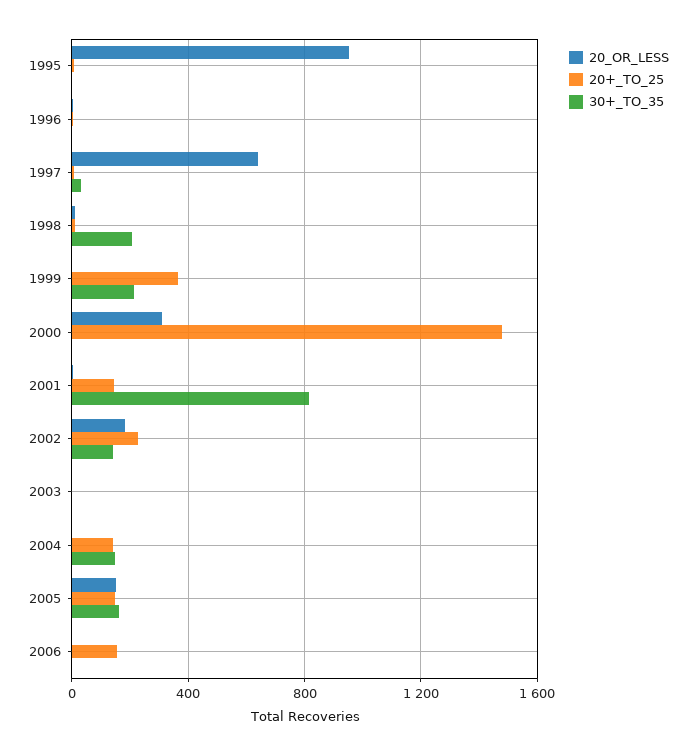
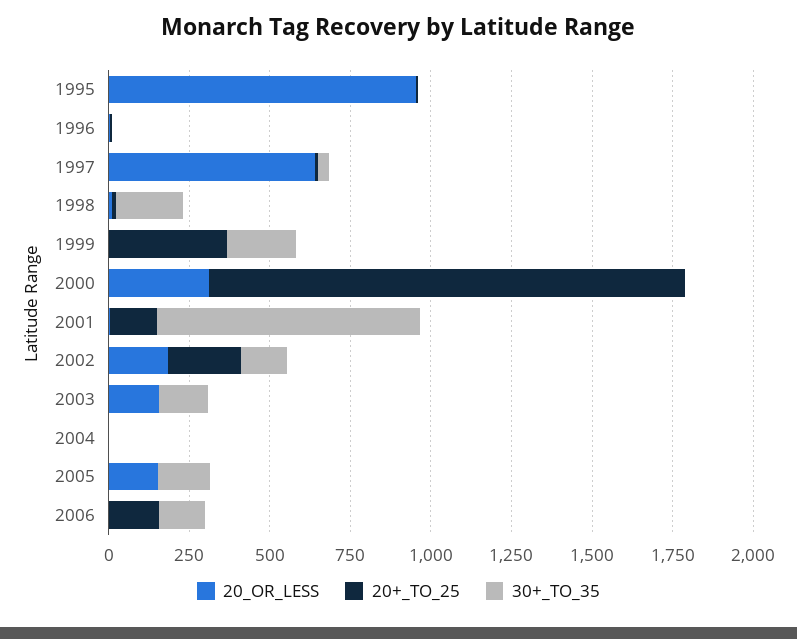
20_OR_LESS, 2003: 0 -> 150
30+_TO_35, 2003: 0 -> 150
20+_TO_25, 2004: 150 -> 0
30+_TO_35, 2004: 150 -> 0
20+_TO_25, 2005: 150 -> 0
30+_TO_35, 2006: 0 -> 150

